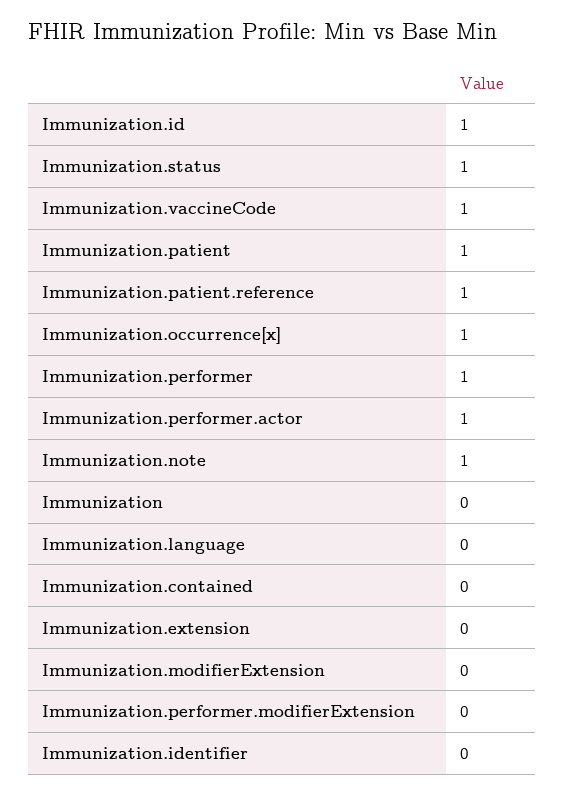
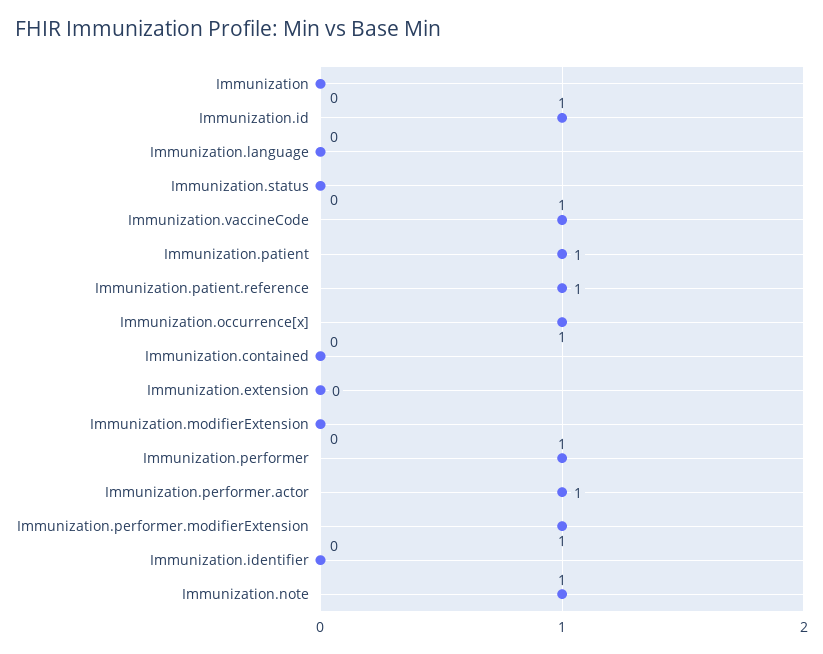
Immunization.status: 1 -> 0
Immunization.performer.modifierExtension: 0 -> 1

